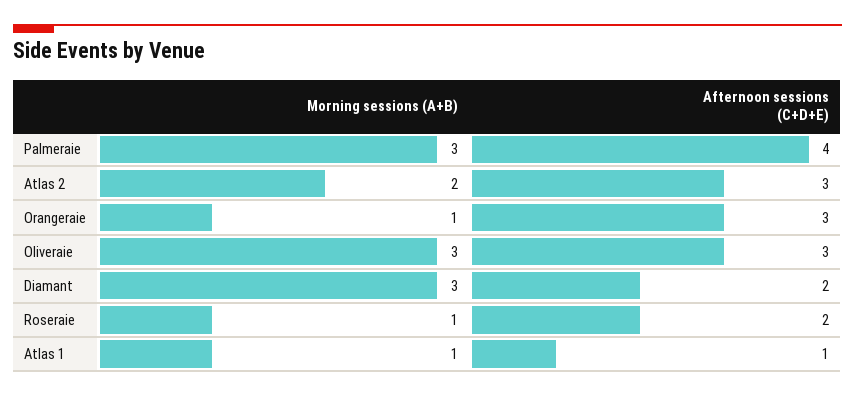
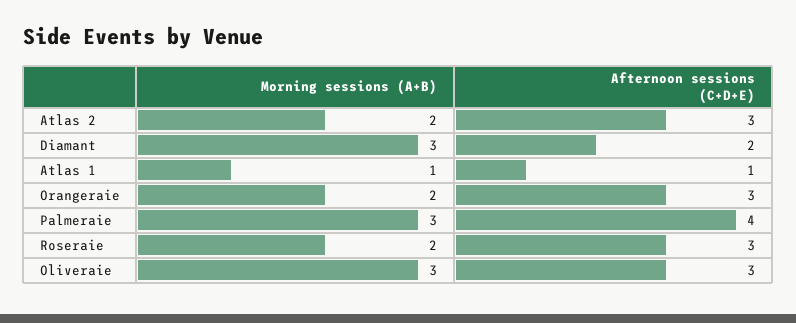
Morning sessions (A+B), Orangeraie: 1 -> 2
Morning sessions (A+B), Roseraie: 1 -> 2
Afternoon sessions (C+D+E), Roseraie: 2 -> 3

